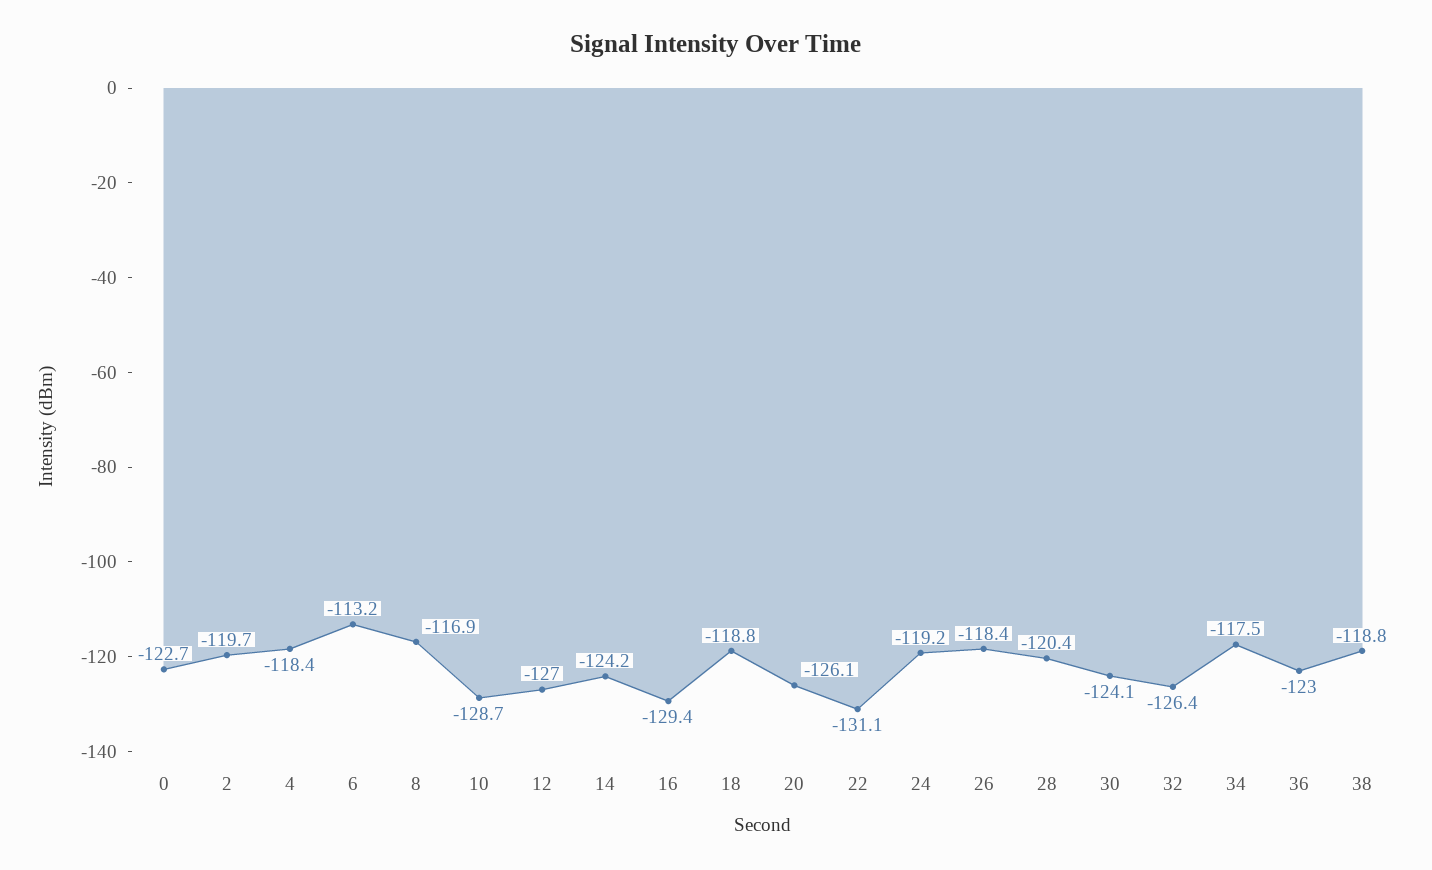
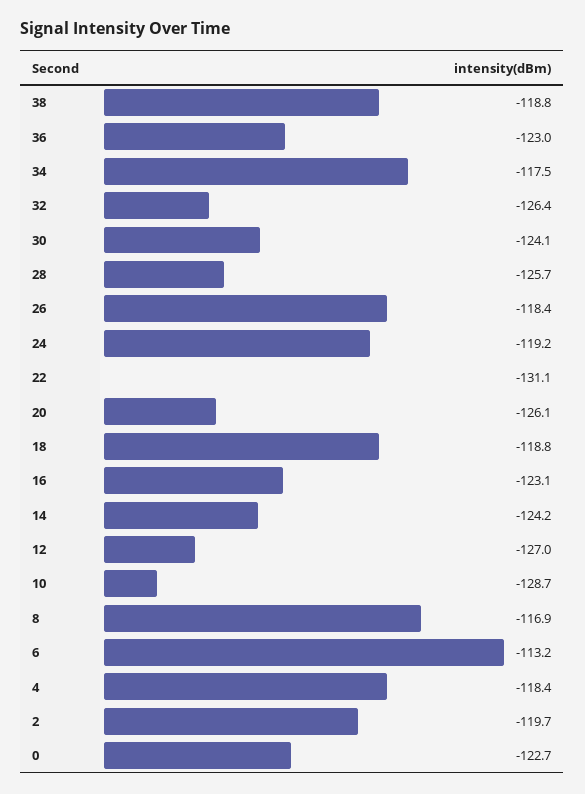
16: -129.4 -> -123.1
28: -120.4 -> -125.7

